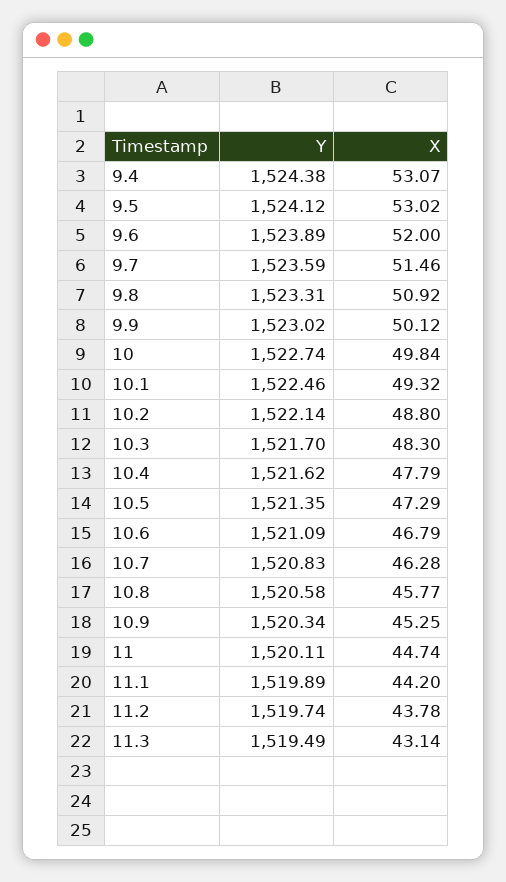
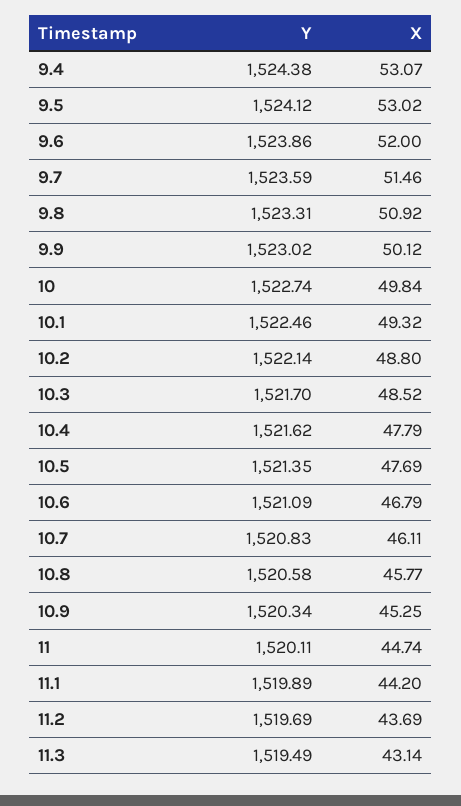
Y, 9.6: 1523.89 -> 1523.86
X, 10.3: 48.3 -> 48.52
X, 10.5: 47.29 -> 47.69
X, 10.7: 46.28 -> 46.11
Y, 11.2: 1519.74 -> 1519.69
X, 11.2: 43.78 -> 43.69

